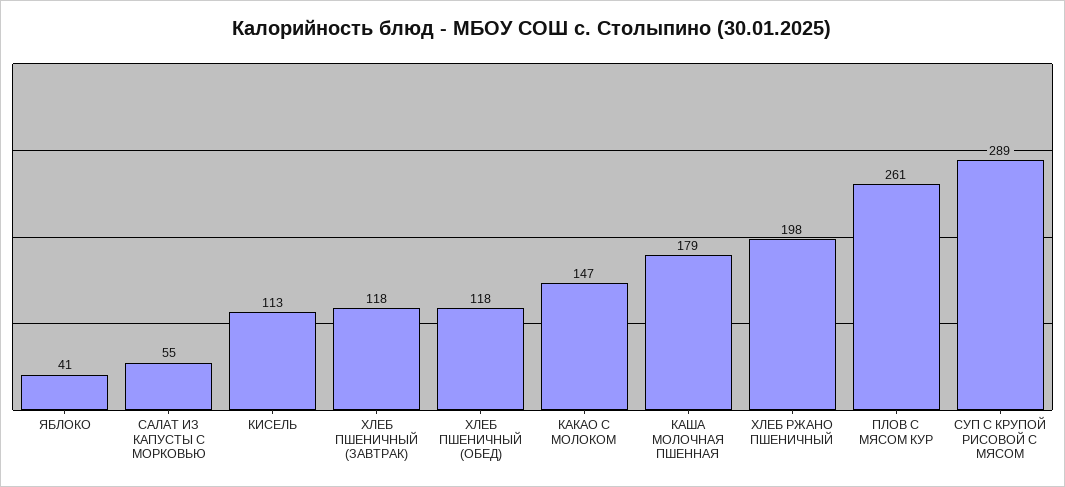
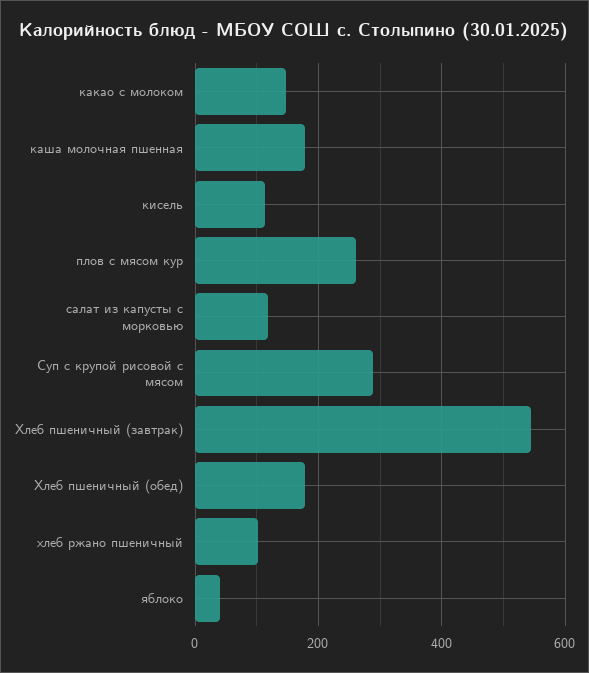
САЛАТ ИЗ КАПУСТЫ С МОРКОВЬЮ: 55 -> 120
ХЛЕБ ПШЕНИЧНЫЙ (ЗАВТРАК): 118 -> 540
ХЛЕБ ПШЕНИЧНЫЙ (ОБЕД): 118 -> 180
ХЛЕБ РЖАНО ПШЕНИЧНЫЙ: 198 -> 100

